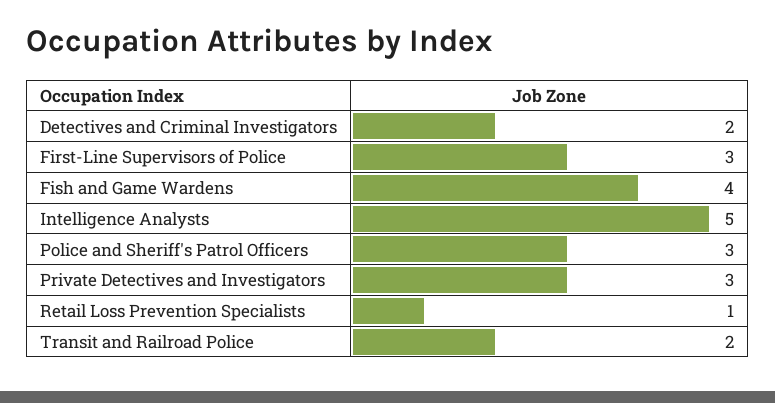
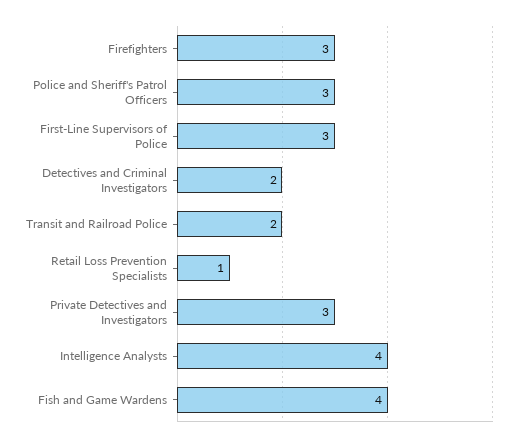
Intelligence Analysts: 5 -> 4
Firefighters: none -> 3

